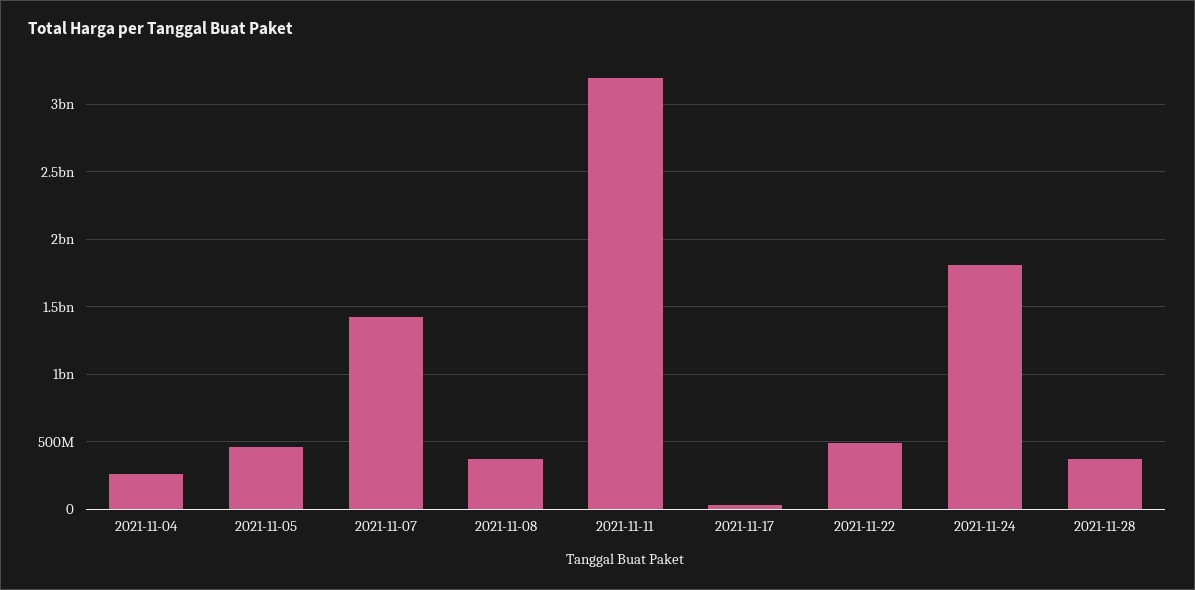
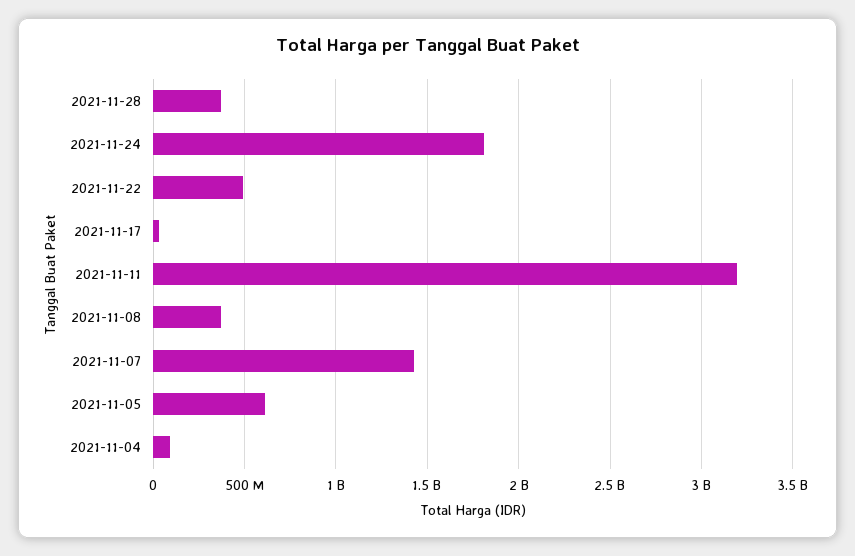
2021-11-04: 250000000 -> 100000000
2021-11-05: 450000000 -> 600000000

